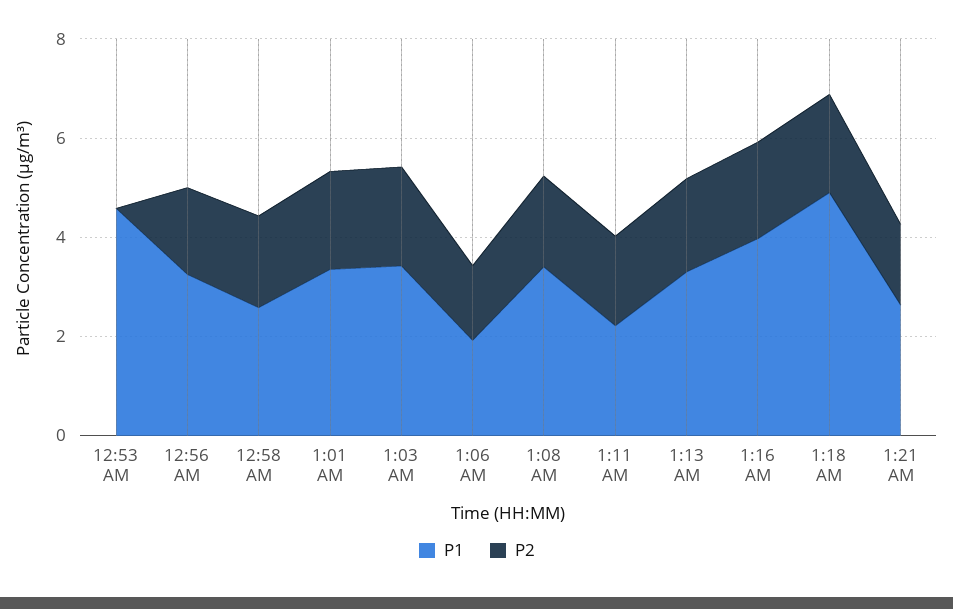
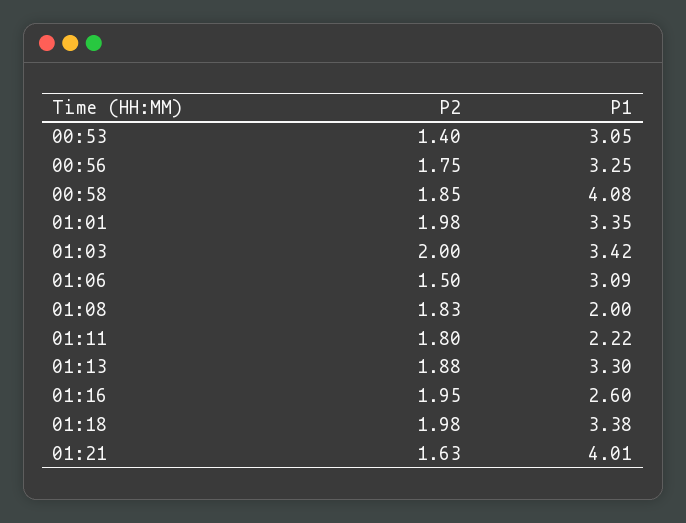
P1, 12:53 AM: 4.5 -> 3.05
P2, 12:53 AM: 0 -> 1.4
P1, 12:58 AM: 2.5 -> 4.08
P1, 1:06 AM: 2 -> 3.09
P1, 1:08 AM: 3.5 -> 2
P1, 1:16 AM: 4 -> 2.6
P1, 1:18 AM: 5 -> 3.38
P1, 1:21 AM: 2.5 -> 4.01

